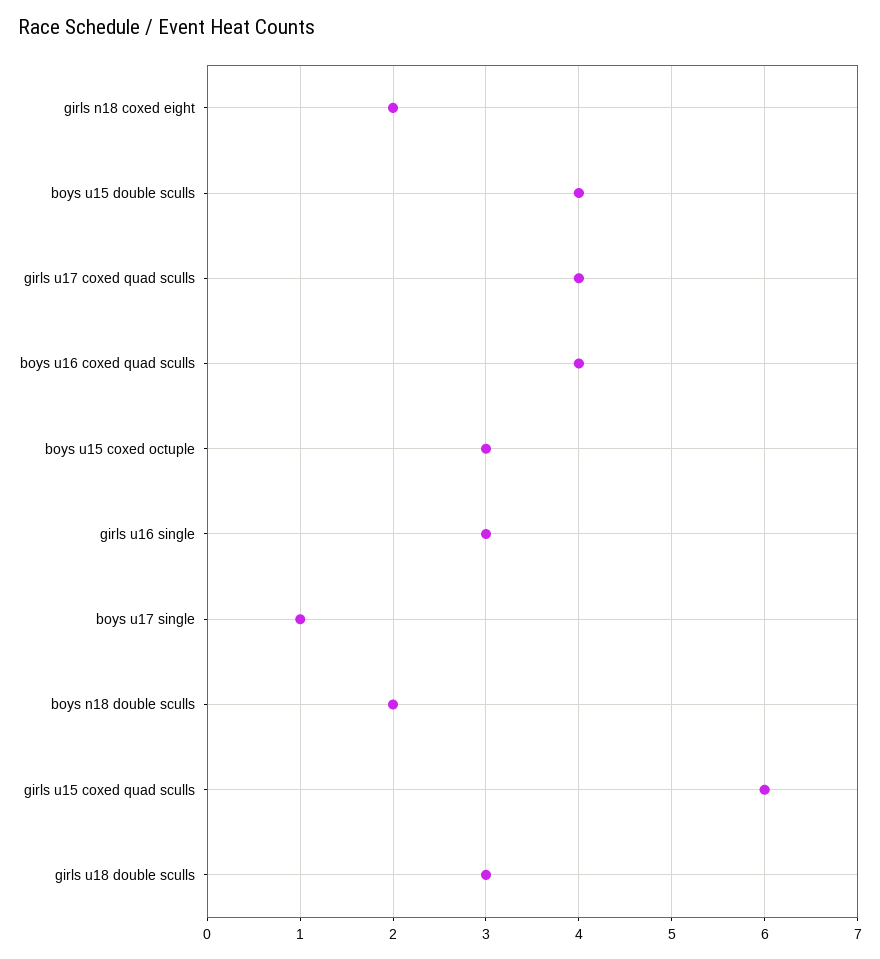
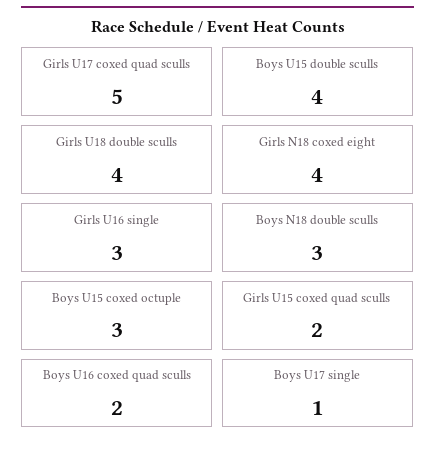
girls n18 coxed eight: 2 -> 4
girls u17 coxed quad sculls: 4 -> 5
boys u16 coxed quad sculls: 4 -> 2
boys n18 double sculls: 2 -> 3
girls u15 coxed quad sculls: 6 -> 2
girls u18 double sculls: 3 -> 4

